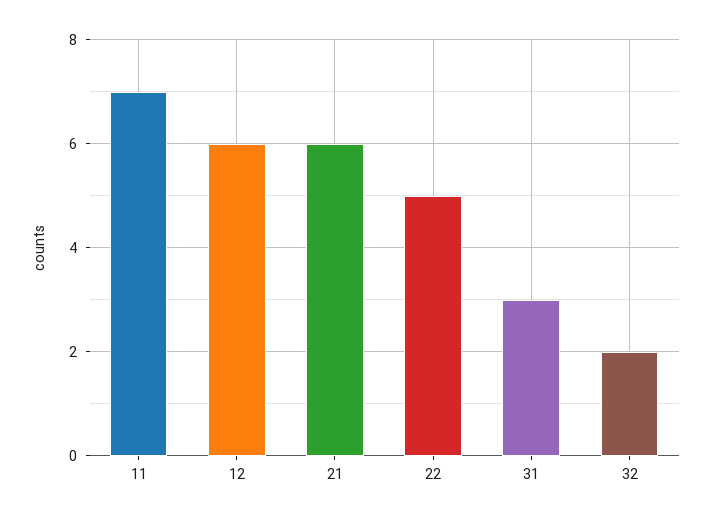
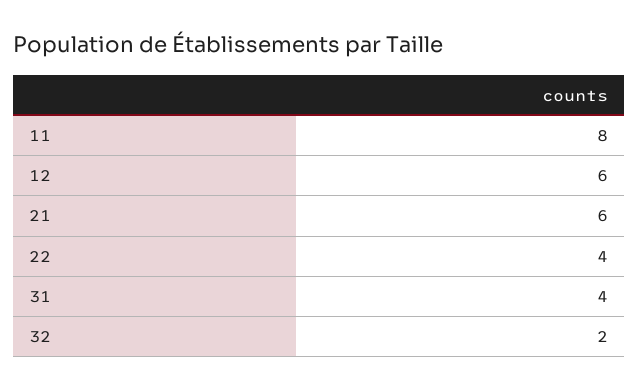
11: 7 -> 8
22: 5 -> 4
31: 3 -> 4

